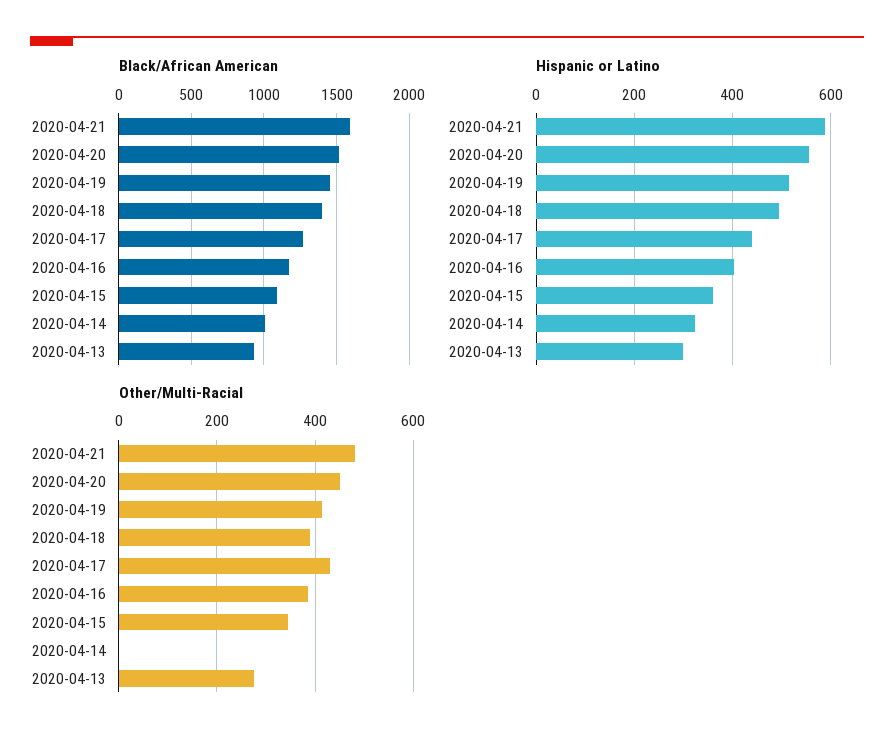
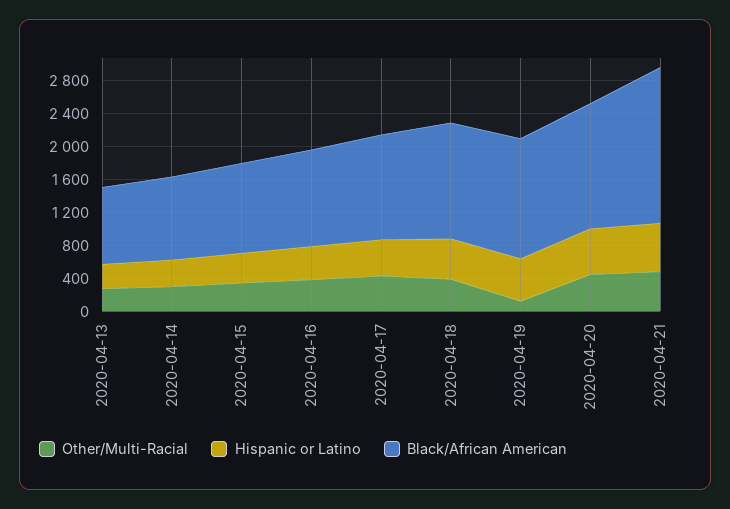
Black/African American, 2020-04-21: 1600 -> 1900
Other/Multi-Racial, 2020-04-19: 420 -> 100
Other/Multi-Racial, 2020-04-14: 0 -> 300

